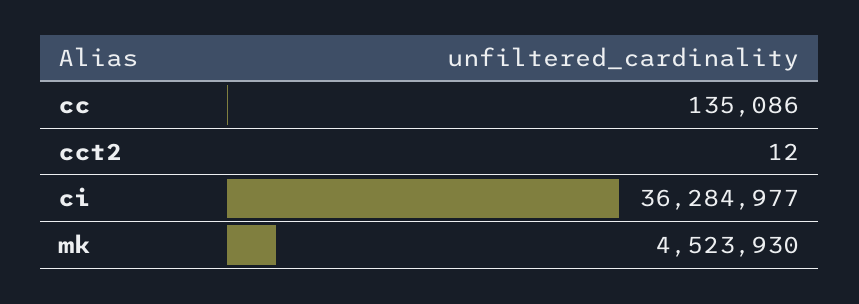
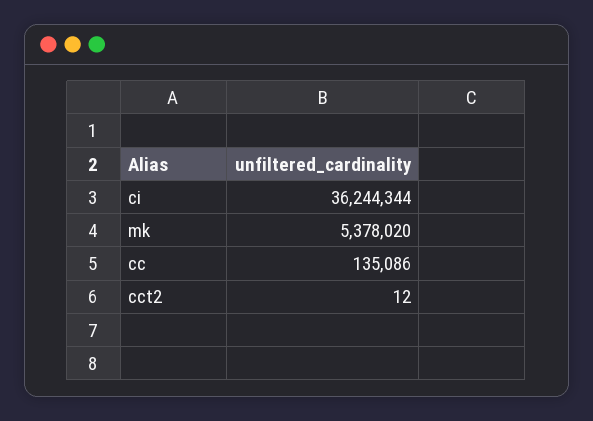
ci: 36284977 -> 36244344
mk: 4523930 -> 5378020

